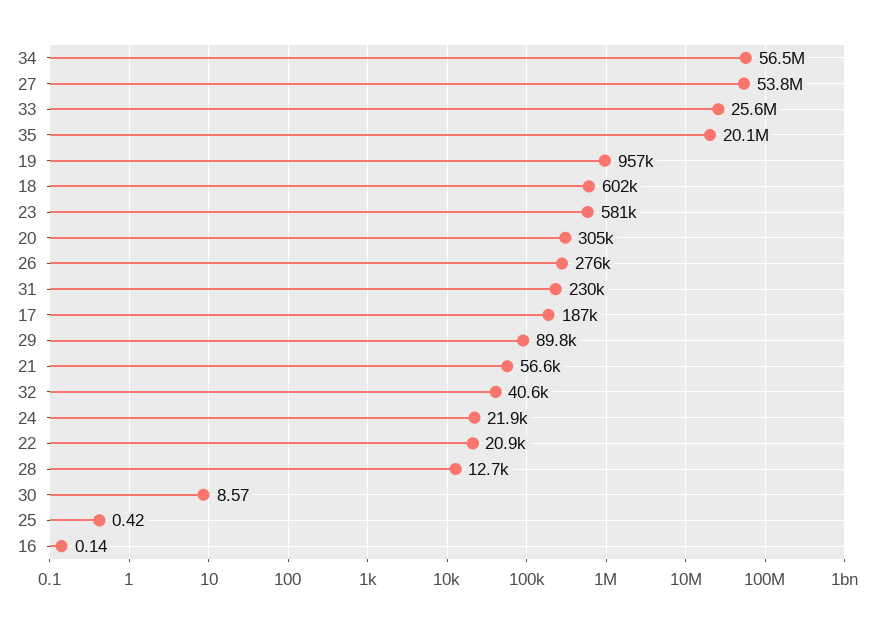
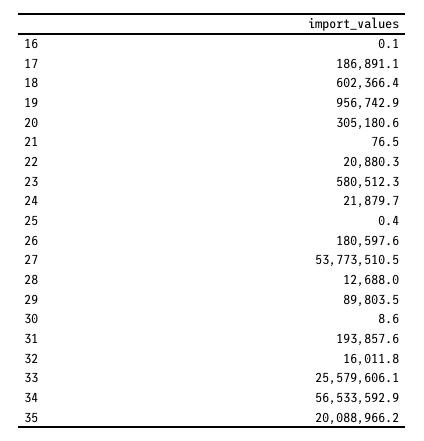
26: 276000 -> 180597.6
31: 230000 -> 193857.6
21: 56600 -> 76.5
32: 40600 -> 16011.8

